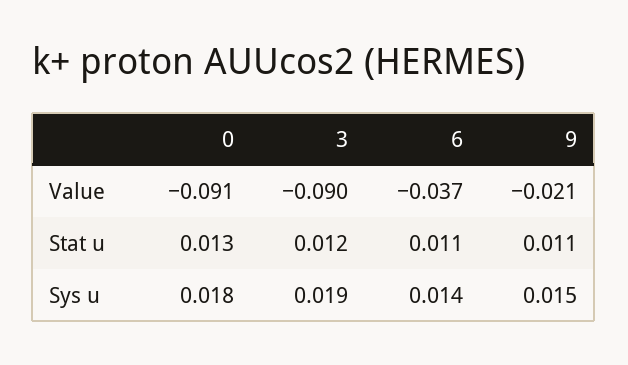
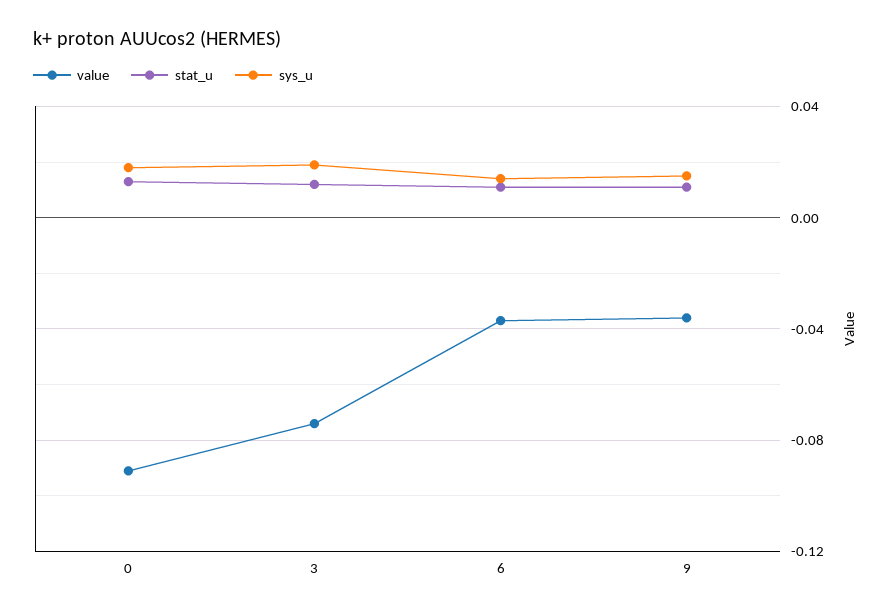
Value, 3: -0.09 -> -0.075
Value, 9: -0.021 -> -0.035

